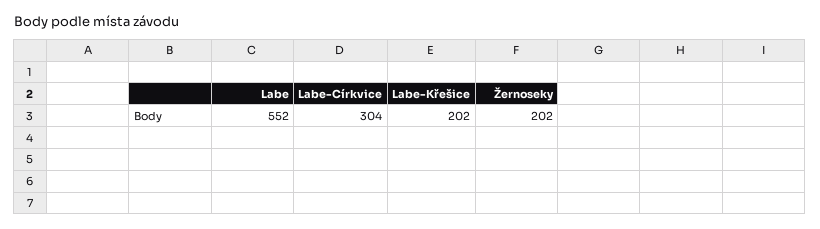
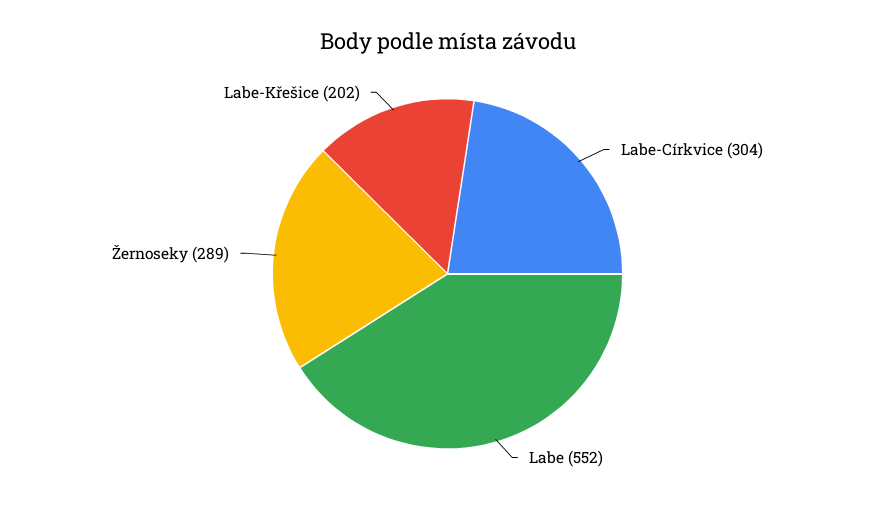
Žernoseky: 202 -> 289

